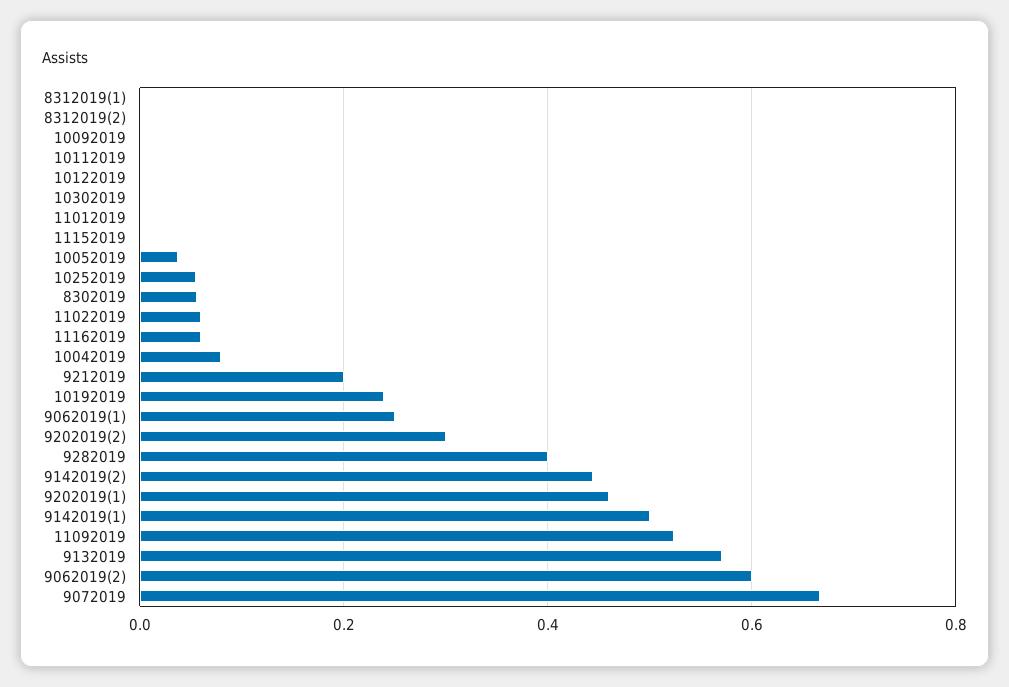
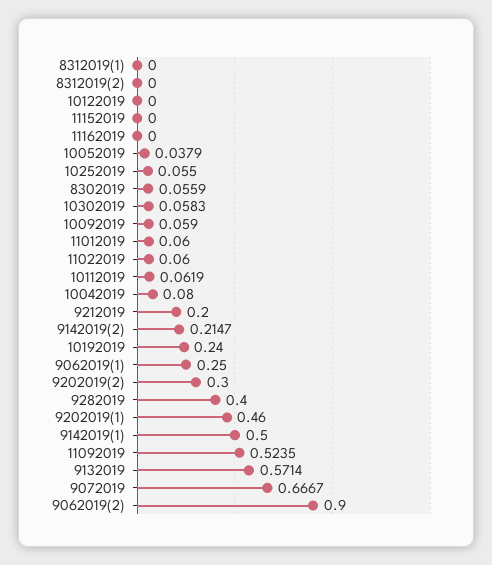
10092019: 0 -> 0.059
10112019: 0 -> 0.0619
10302019: 0 -> 0.0583
11012019: 0 -> 0.06
11162019: 0.06 -> 0
9142019(2): 0.44 -> 0.2147
9062019(2): 0.6 -> 0.9

